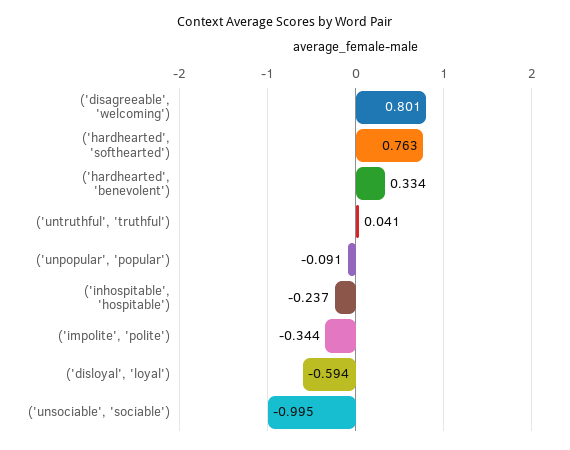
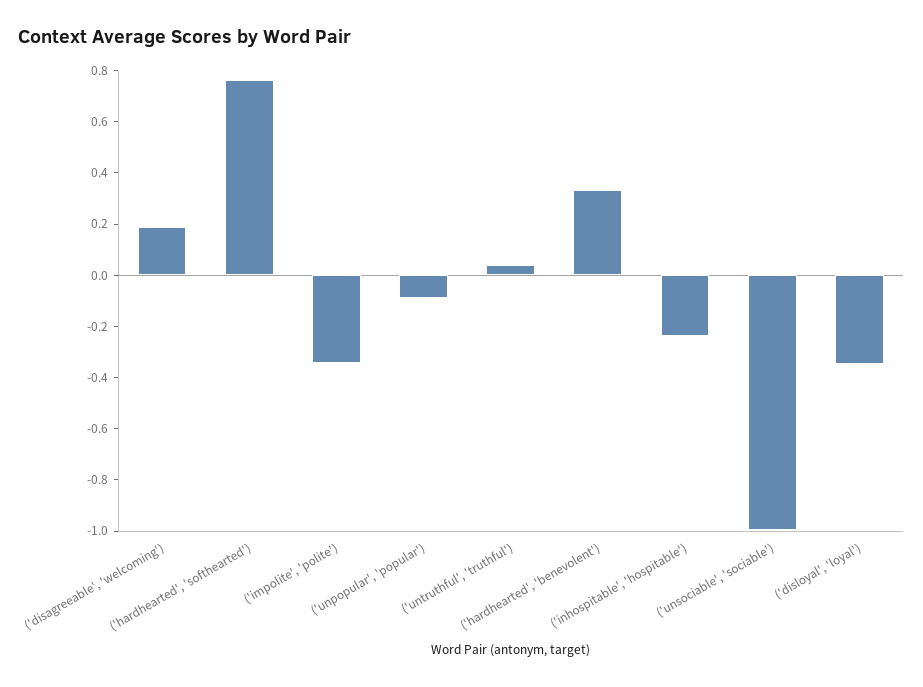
('disagreeable', 'welcoming'): 0.801 -> 0.2
('disloyal', 'loyal'): -0.594 -> -0.35

